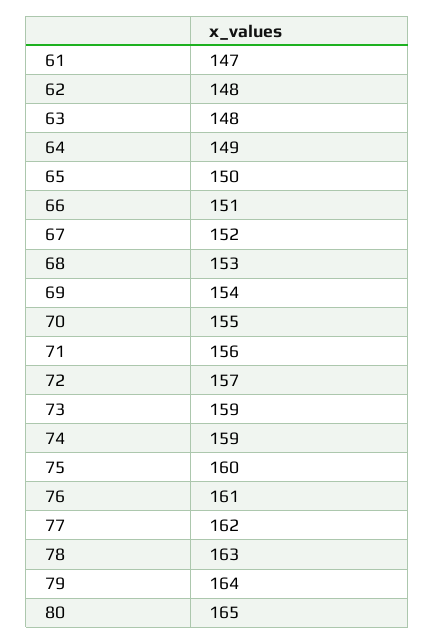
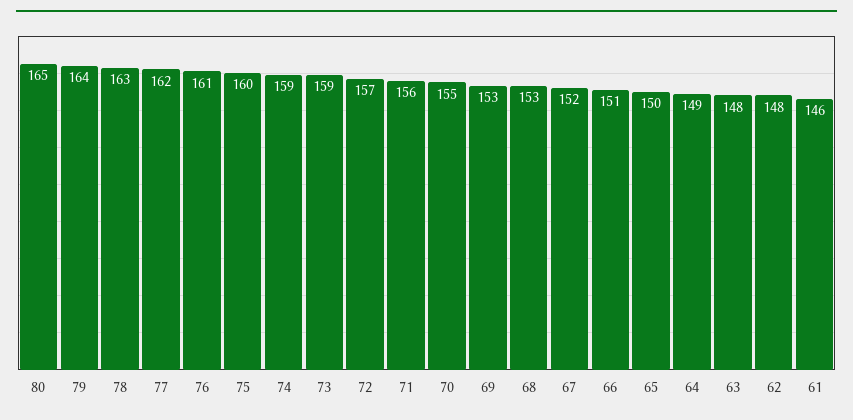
61: 147 -> 146
69: 154 -> 153

